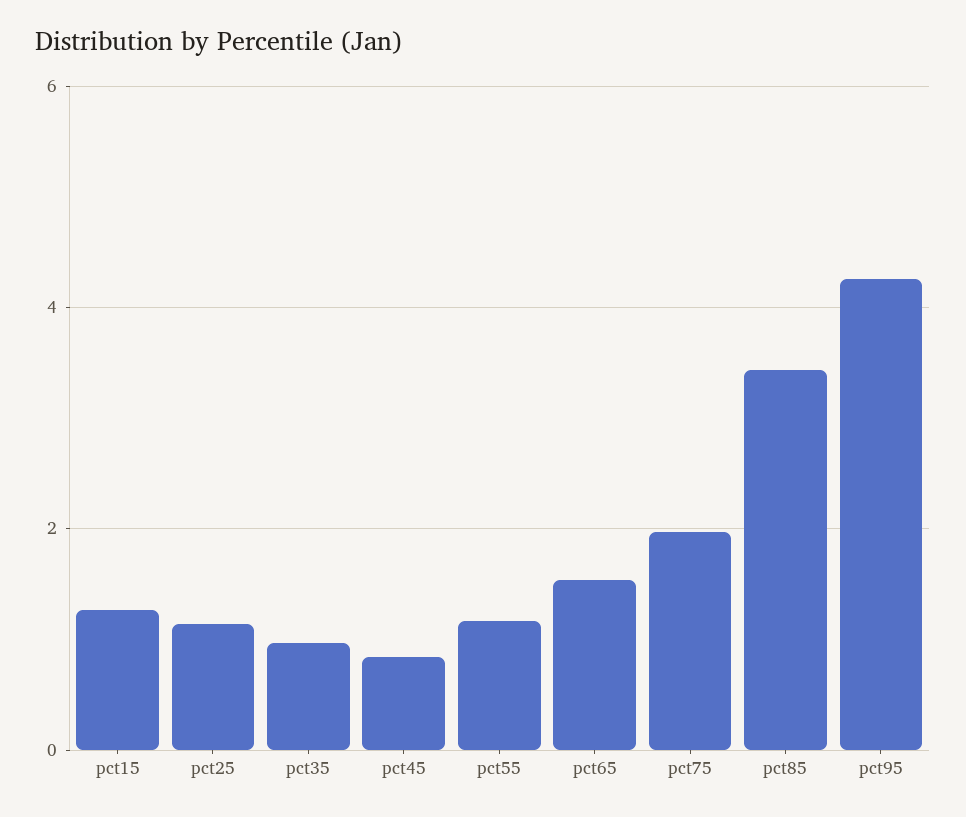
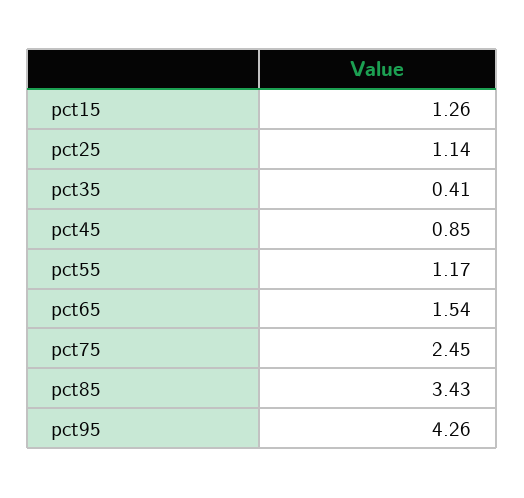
pct35: 1 -> 0.41
pct75: 2 -> 2.45

